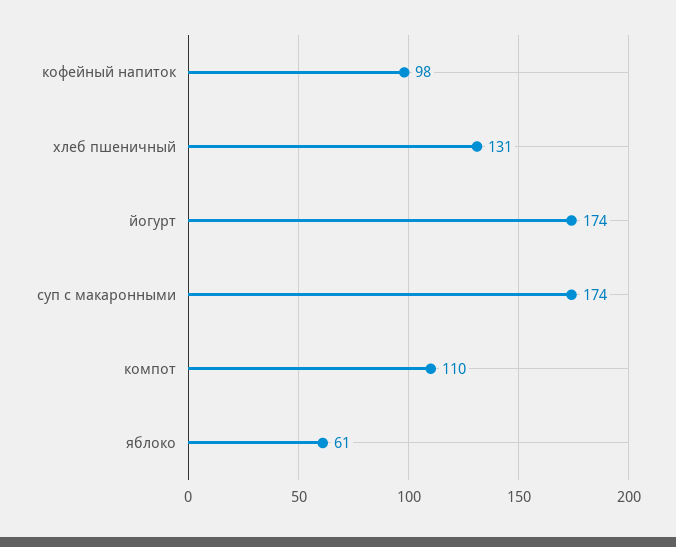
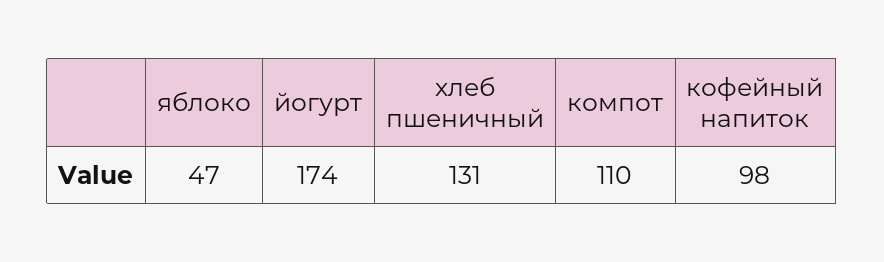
суп с макаронными: 174 -> none
яблоко: 61 -> 47

